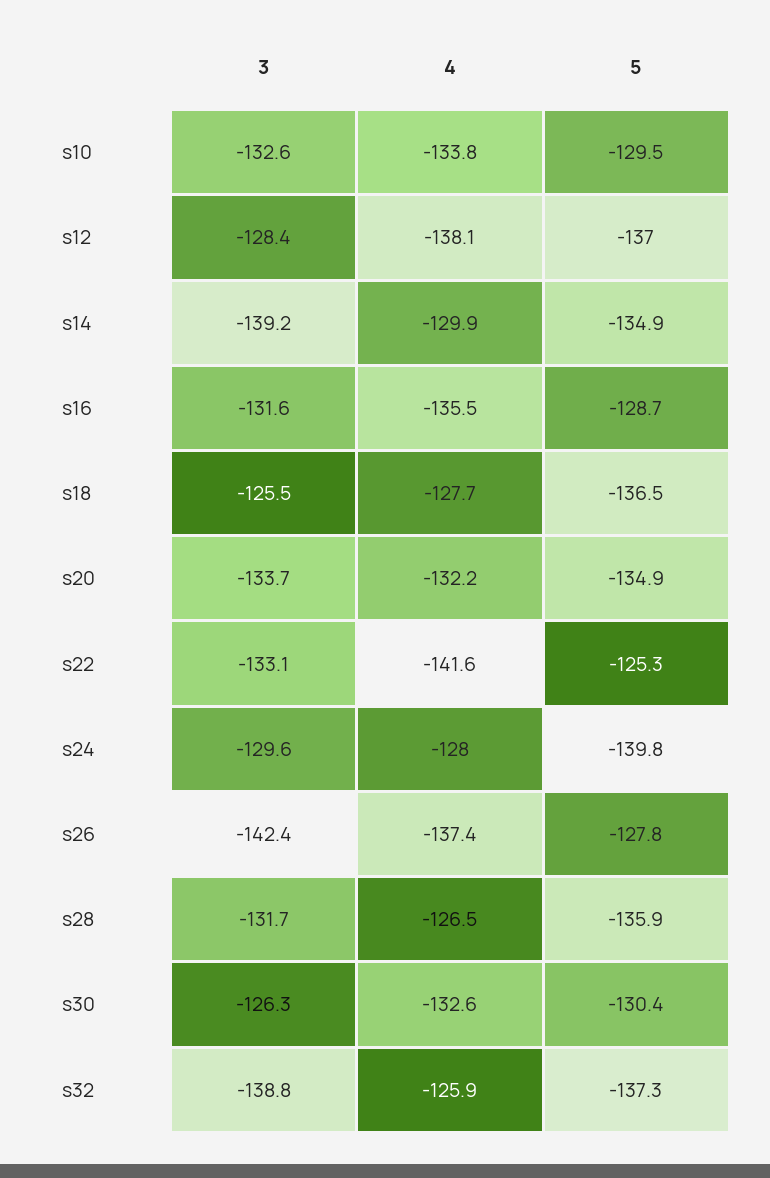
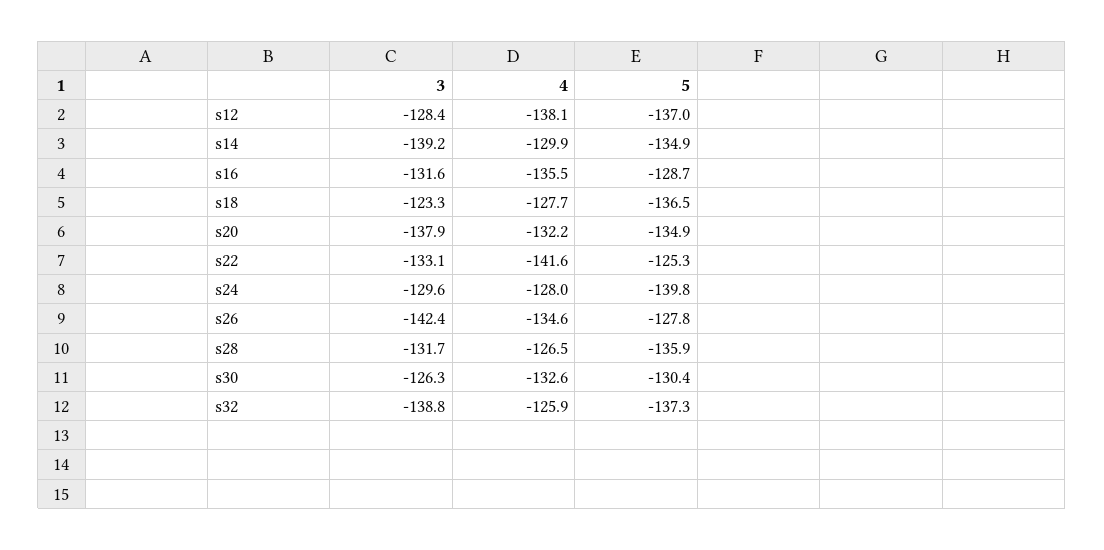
3, s10: -132.6 -> none
4, s10: -133.8 -> none
5, s10: -129.5 -> none
3, s18: -125.5 -> -123.3
3, s20: -133.7 -> -137.9
4, s26: -137.4 -> -134.6

